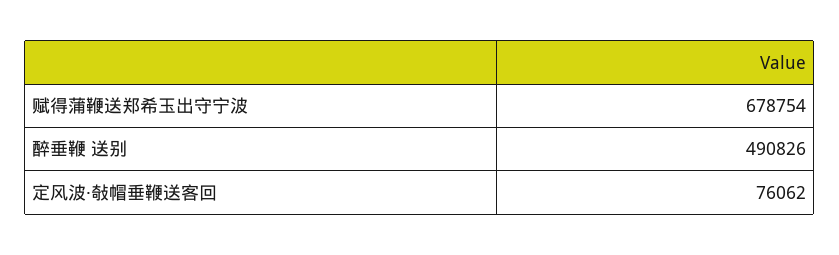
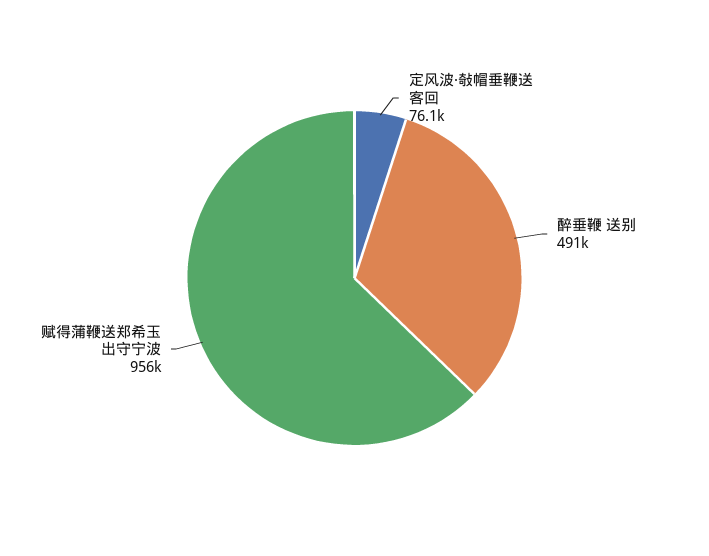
赋得蒲鞭送郑希玉出守宁波: 678754 -> 956000

